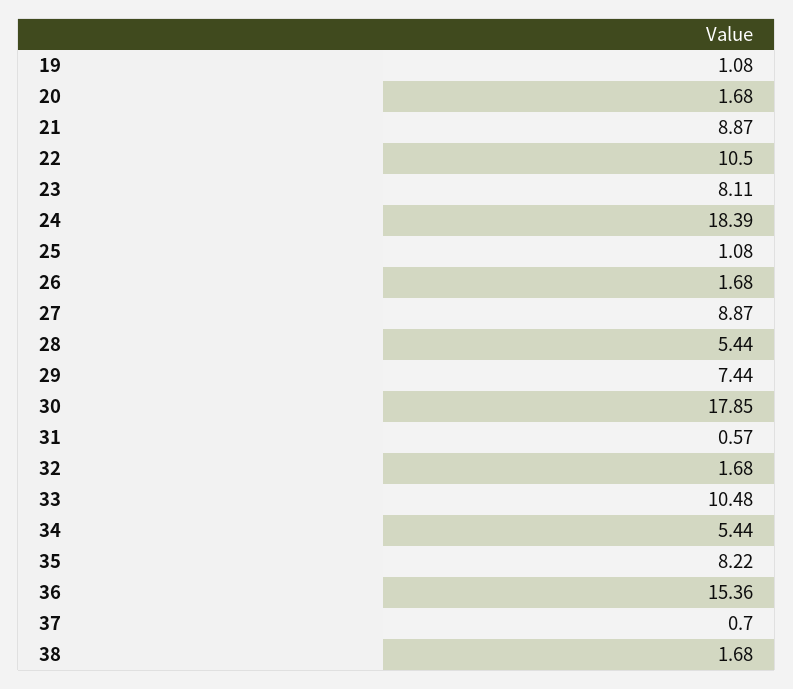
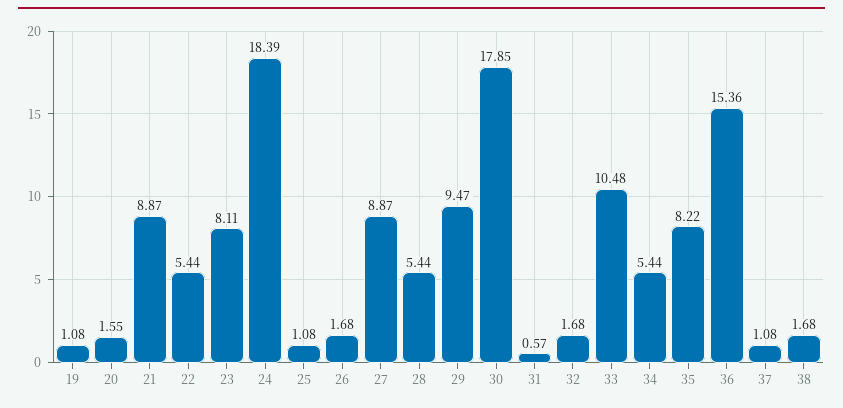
20: 1.68 -> 1.55
22: 10.5 -> 5.44
29: 7.44 -> 9.47
37: 0.7 -> 1.08

